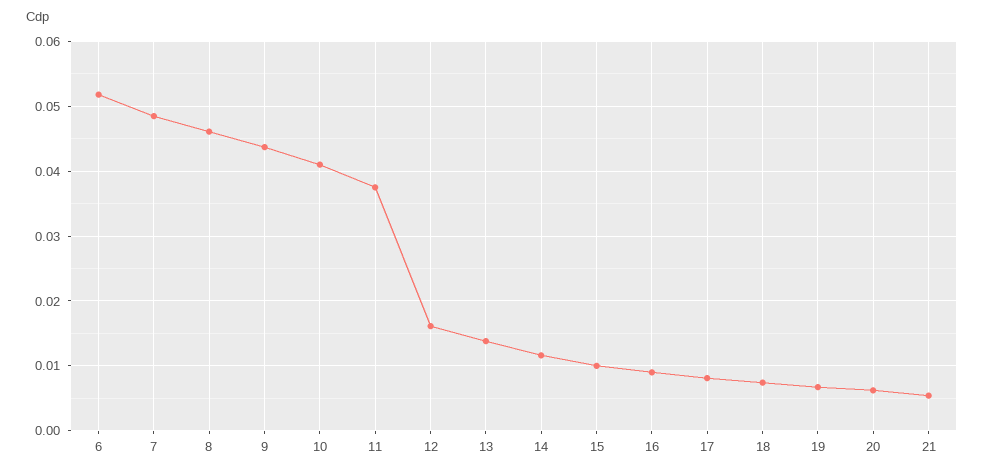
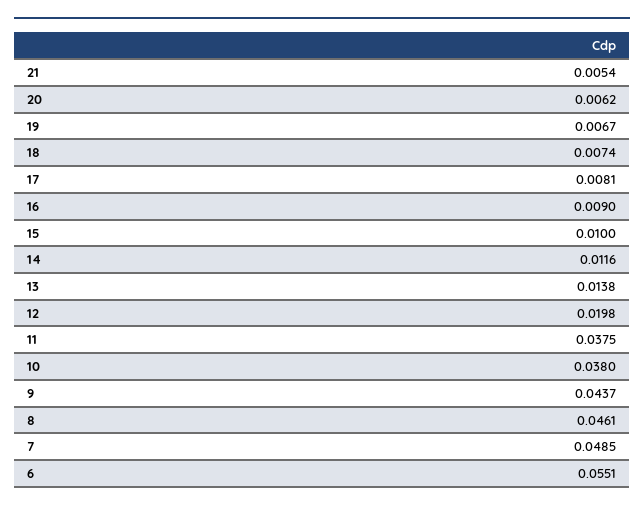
6: 0.052 -> 0.0551
10: 0.041 -> 0.038
12: 0.016 -> 0.0198

